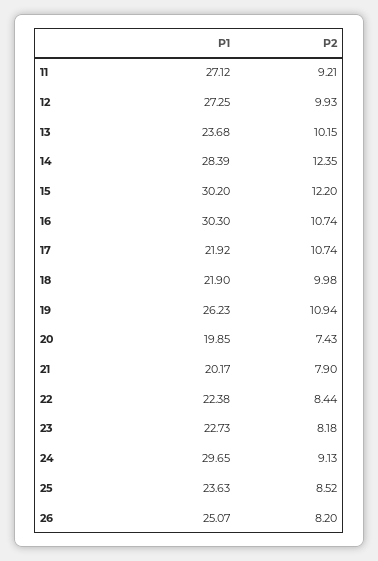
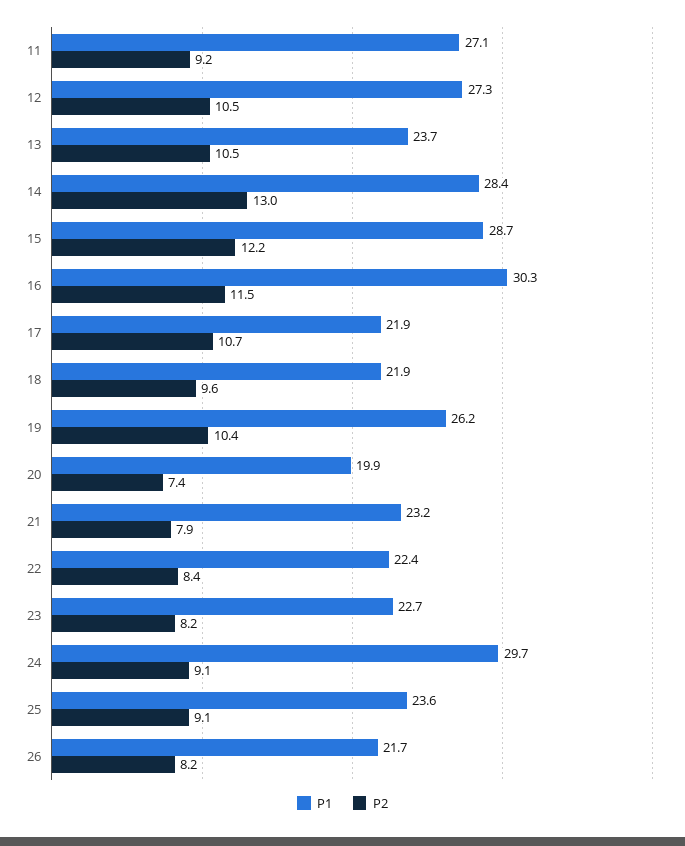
P2, 12: 9.93 -> 10.5
P2, 13: 10.15 -> 10.5
P2, 14: 12.35 -> 13
P1, 15: 30.2 -> 28.7
P2, 16: 10.74 -> 11.5
P2, 18: 9.98 -> 9.6
P2, 19: 10.94 -> 10.4
P1, 21: 20.17 -> 23.2
P2, 25: 8.52 -> 9.1
P1, 26: 25.07 -> 21.7

